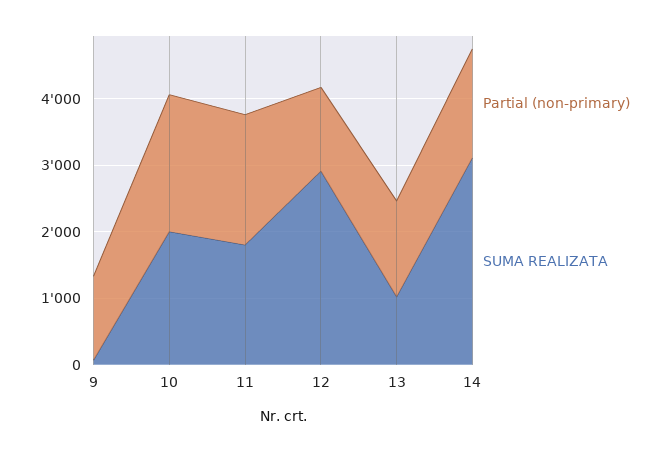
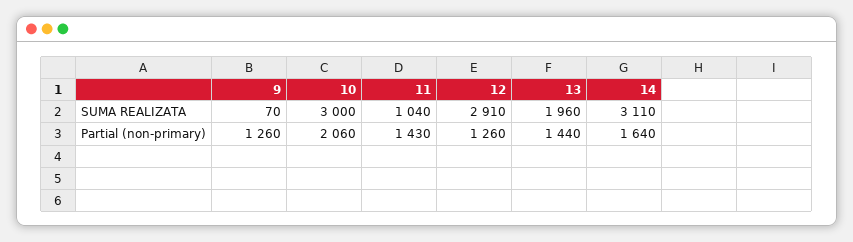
SUMA REALIZATA, 10: 2000 -> 3000
Partial (non-primary), 11: 2000 -> 1430
SUMA REALIZATA, 11: 1800 -> 1040
SUMA REALIZATA, 13: 1000 -> 1960

